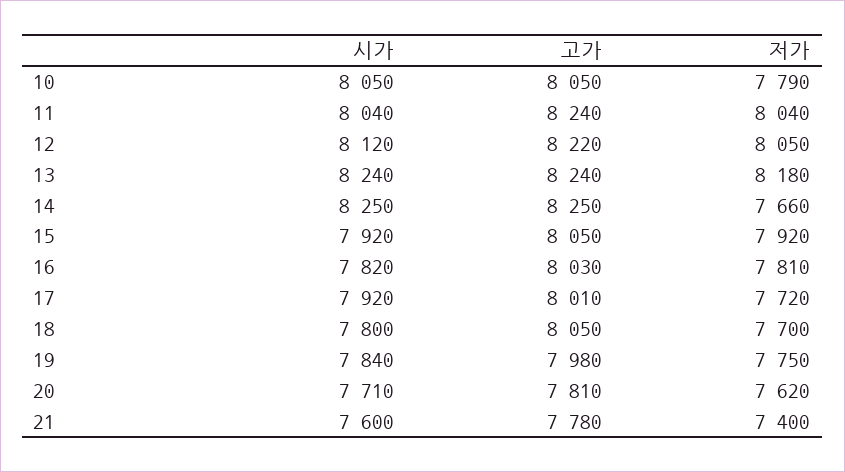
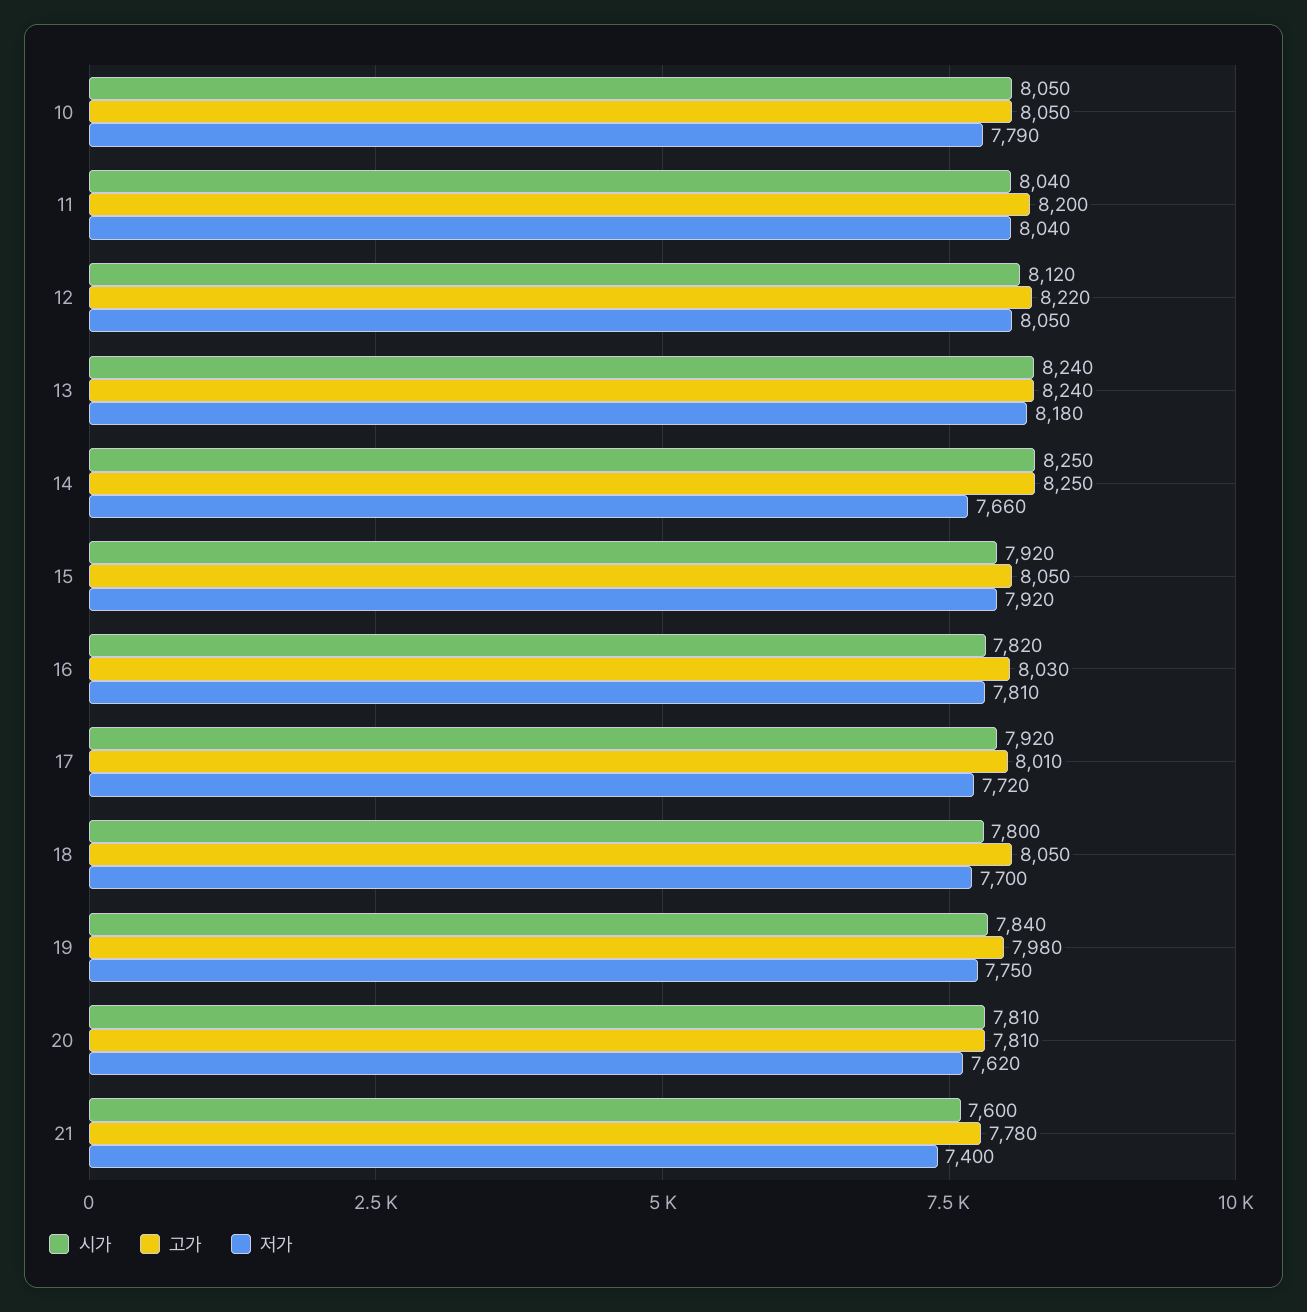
고가, 11: 8240 -> 8200
시가, 20: 7710 -> 7810

